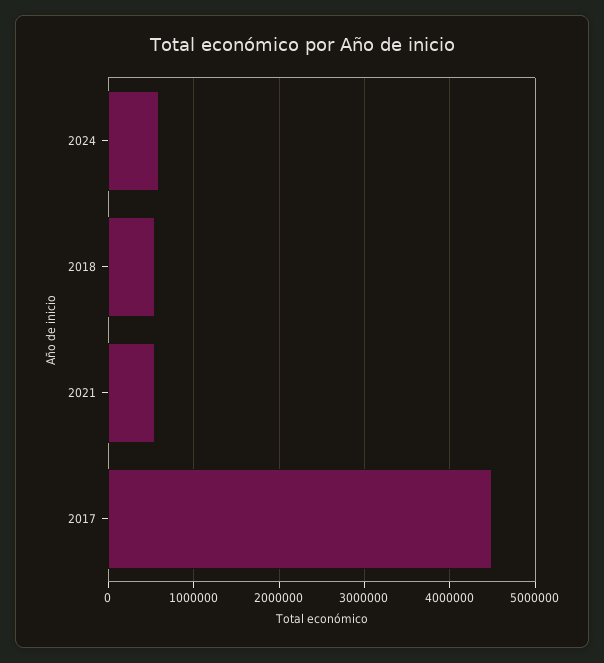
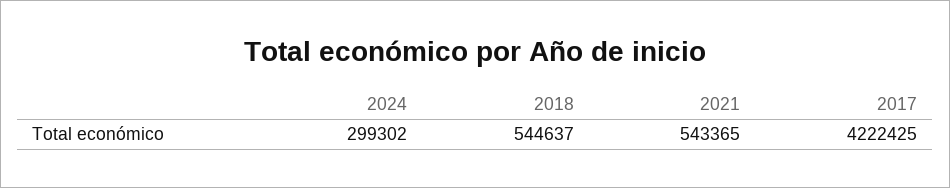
2024: 600000 -> 299302
2017: 4500000 -> 4222425

